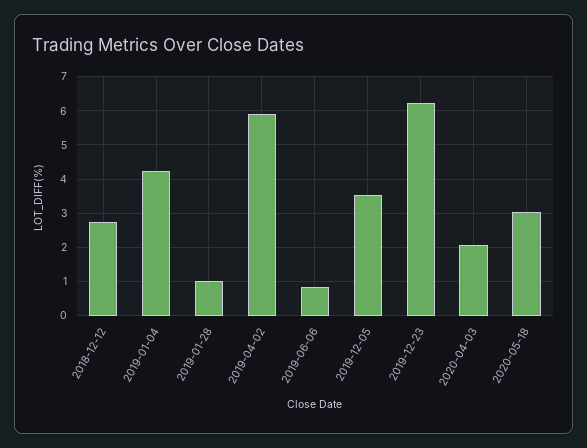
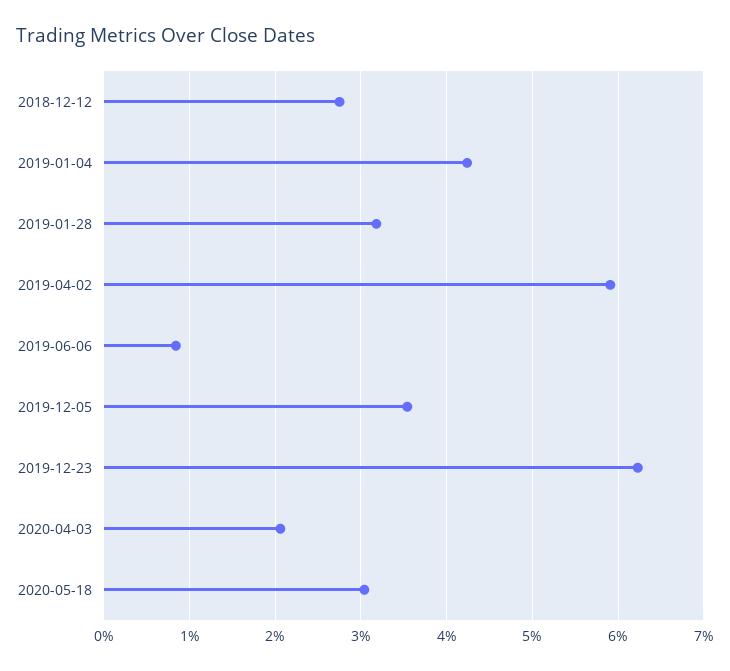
2019-01-28: 1 -> 3.2

